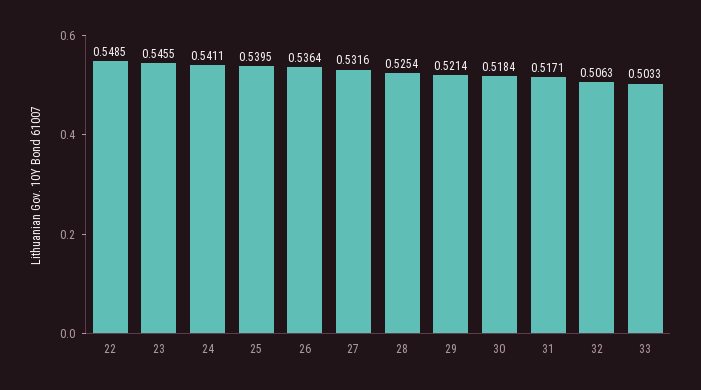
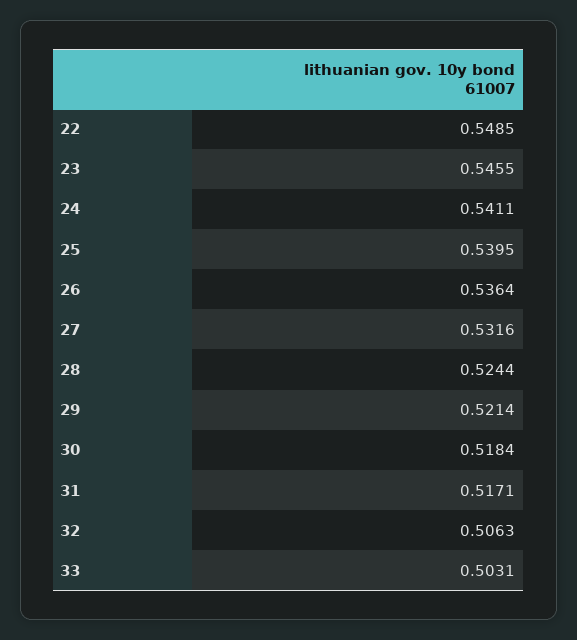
28: 0.5254 -> 0.5244
33: 0.5033 -> 0.5031

